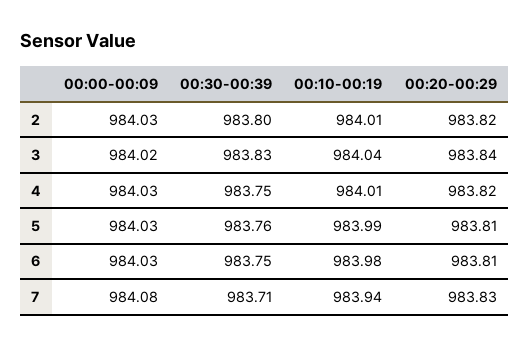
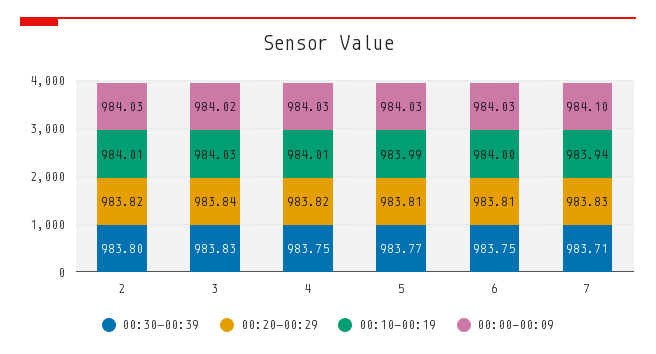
00:10-00:19, 3: 984.04 -> 984.03
00:30-00:39, 5: 983.76 -> 983.77
00:10-00:19, 6: 983.98 -> 984
00:00-00:09, 7: 984.08 -> 984.1

